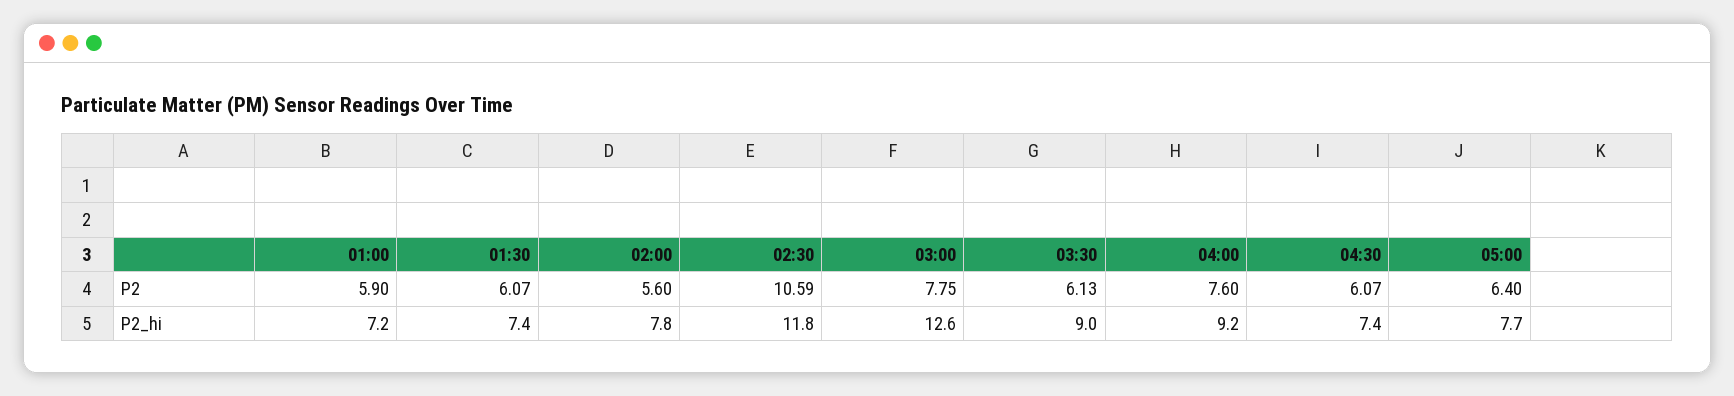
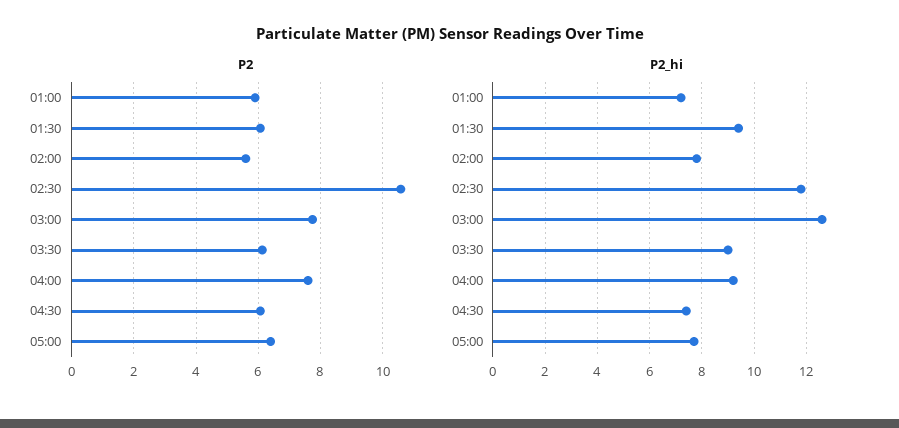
P2_hi, 01:30: 7.4 -> 9.5

